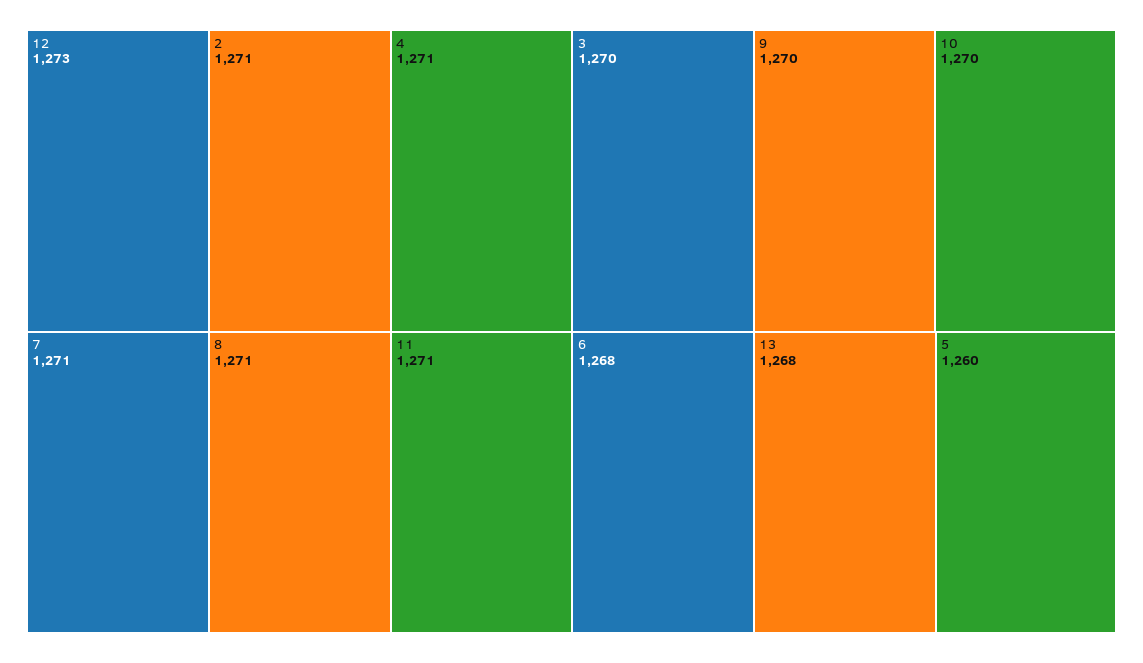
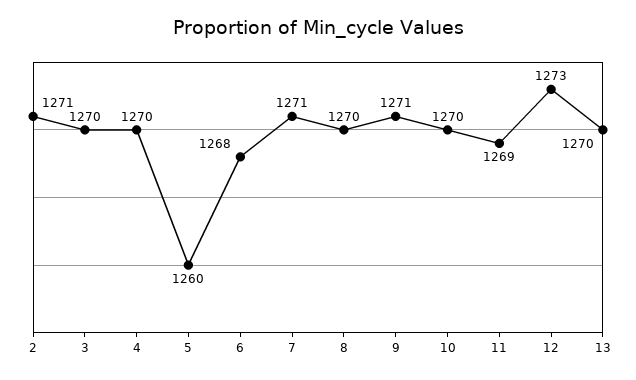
4: 1271 -> 1270
8: 1271 -> 1270
11: 1271 -> 1269
9: 1270 -> 1271
13: 1268 -> 1270

